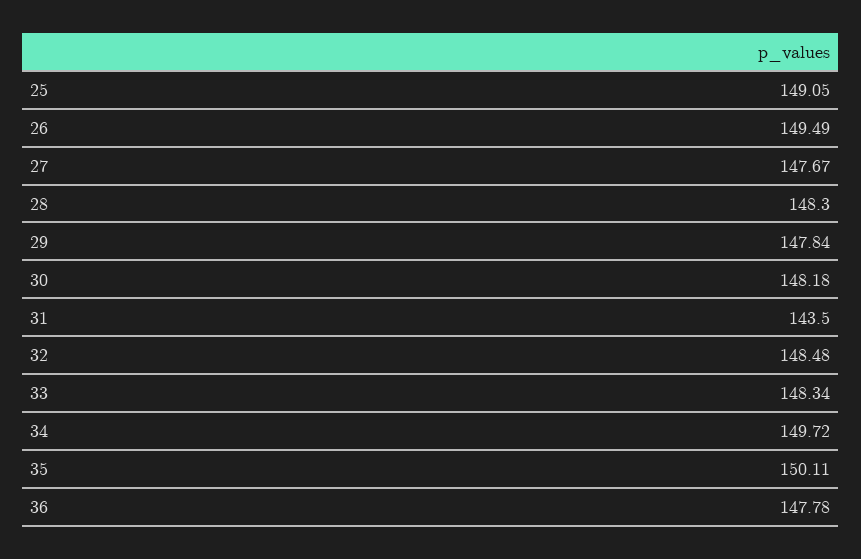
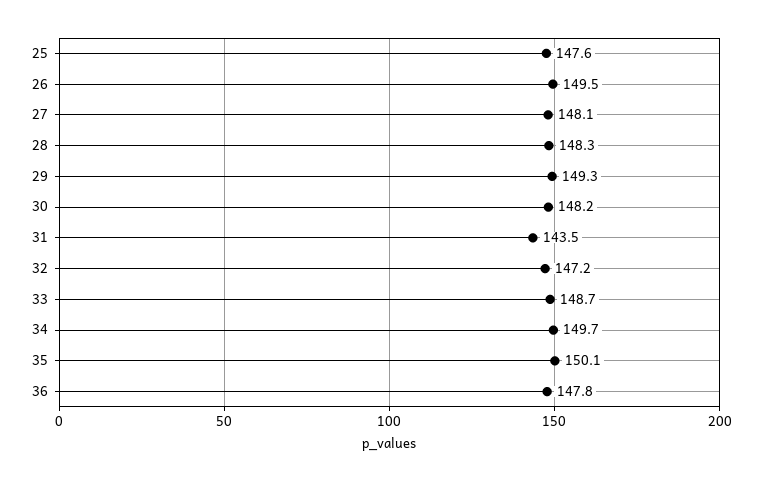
25: 149.05 -> 147.6
27: 147.67 -> 148.1
29: 147.84 -> 149.3
32: 148.48 -> 147.2
33: 148.34 -> 148.7

